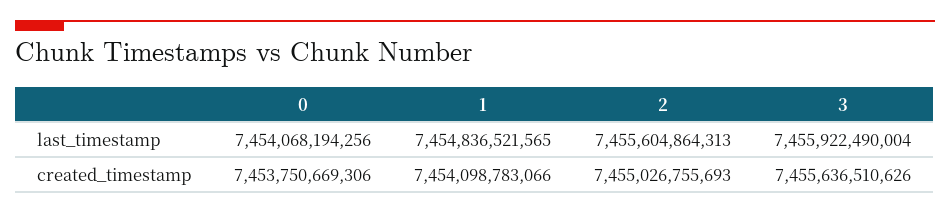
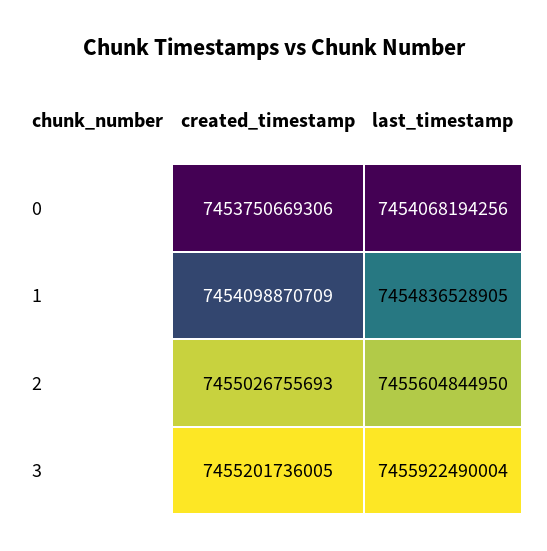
1, last_timestamp: 7454836521565 -> 7454836528905
2, last_timestamp: 7455604864313 -> 7455604844950
1, created_timestamp: 7454098783066 -> 7454098870709
3, created_timestamp: 7455636510626 -> 7455201736005

